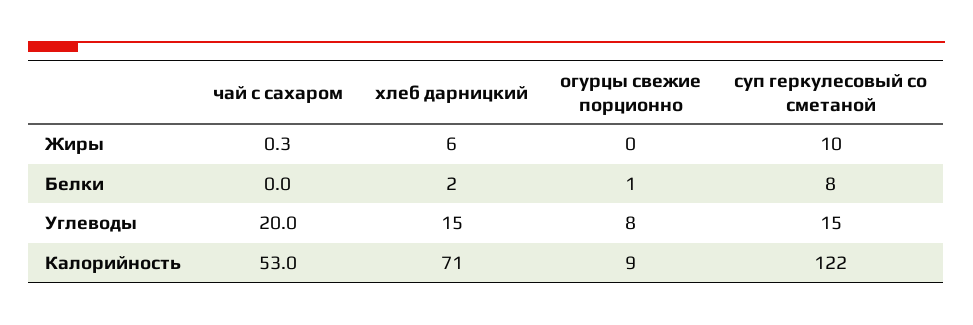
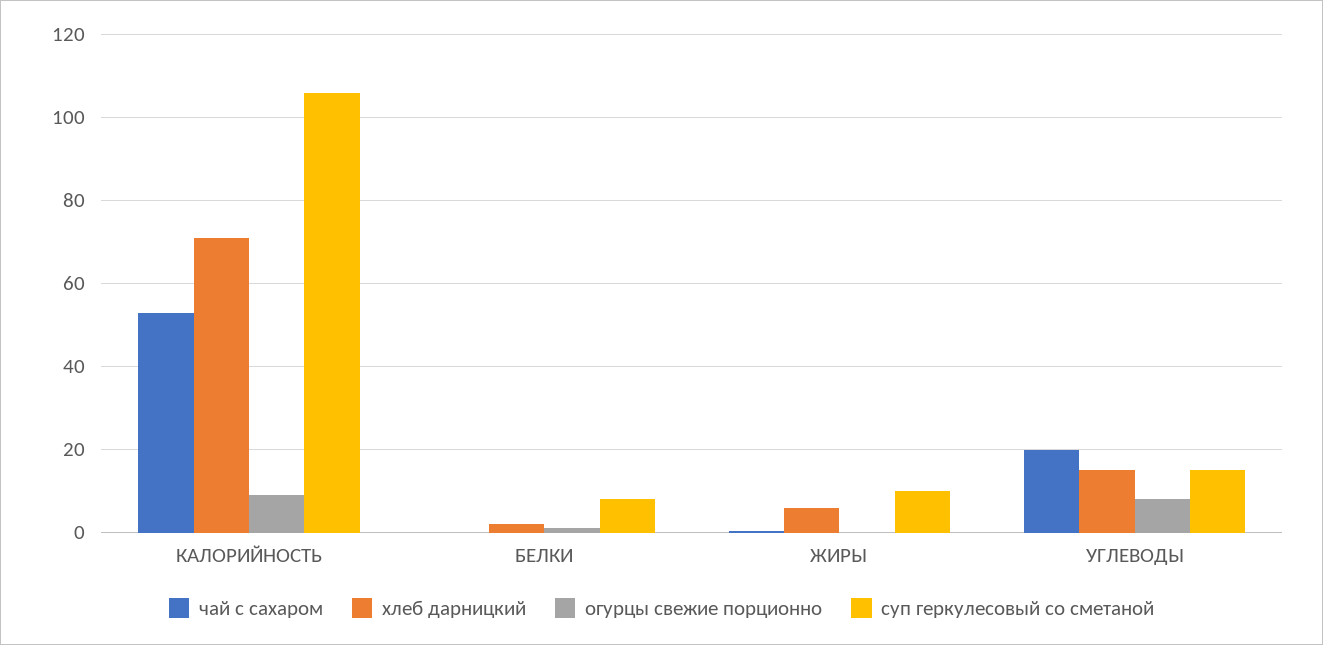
суп геркулесовый со сметаной, Калорийность: 122 -> 106

